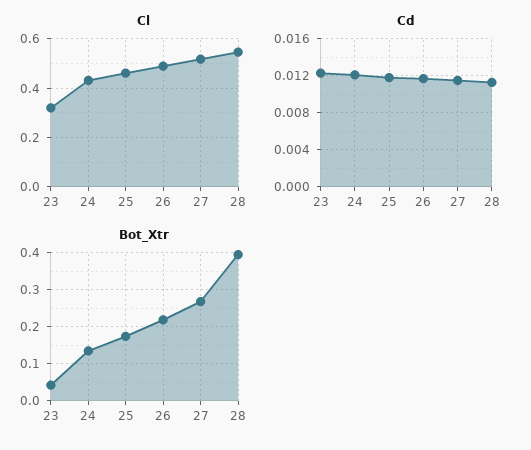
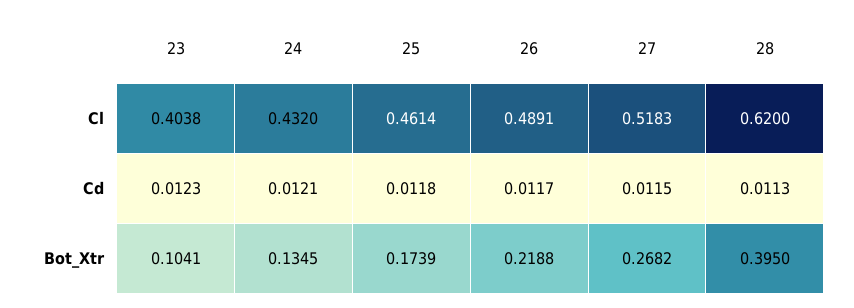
Cl, 23: 0.325 -> 0.4038
Cl, 28: 0.55 -> 0.62
Bot_Xtr, 23: 0.04 -> 0.1041

